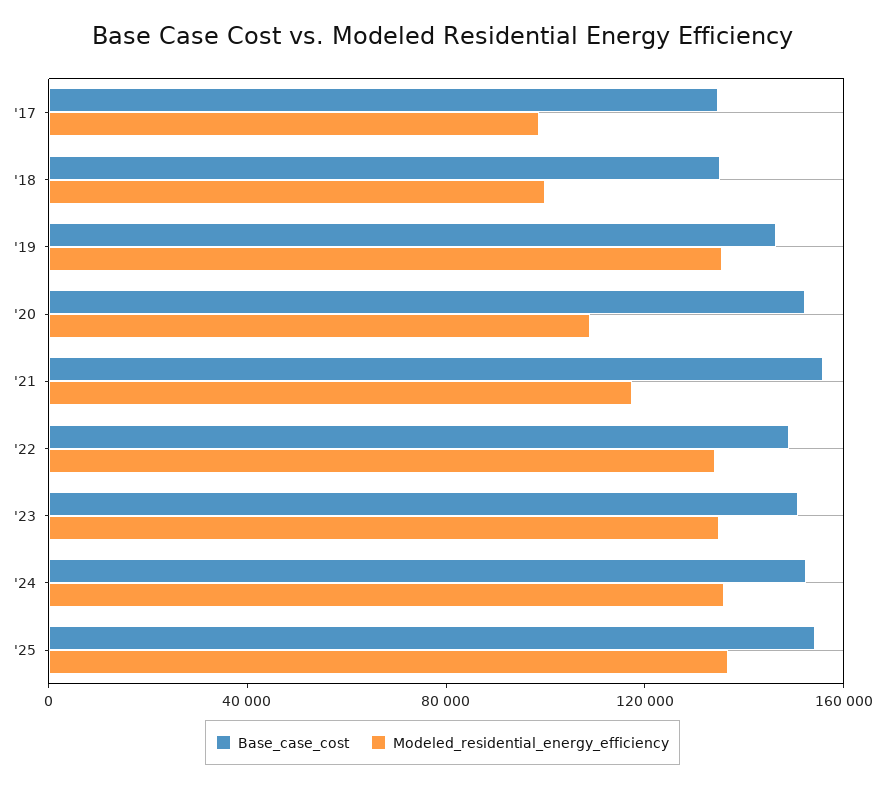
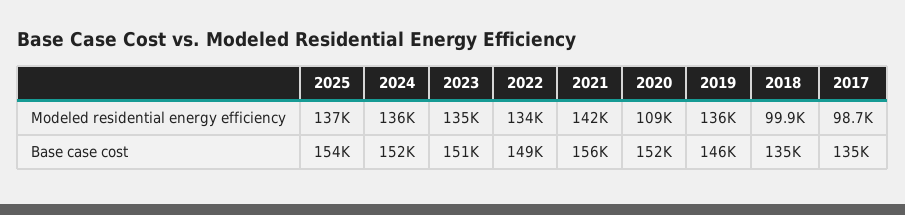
Modeled_residential_energy_efficiency, '21: 120000 -> 142000

